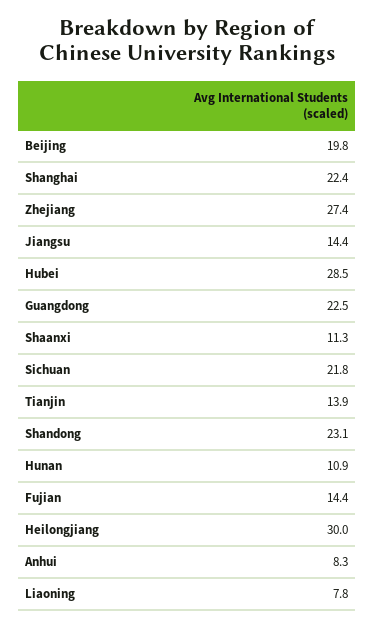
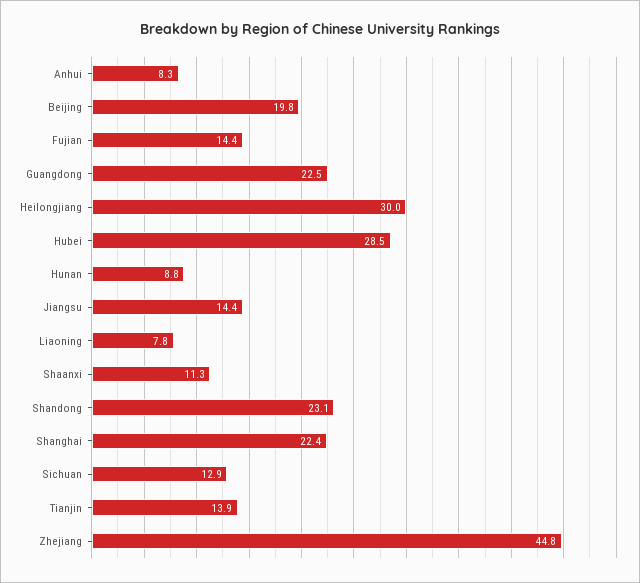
Zhejiang: 27.4 -> 44.8
Sichuan: 21.8 -> 12.9
Hunan: 10.9 -> 8.8

